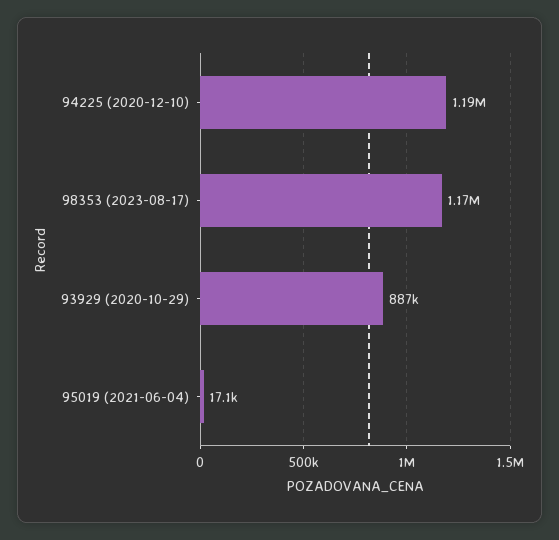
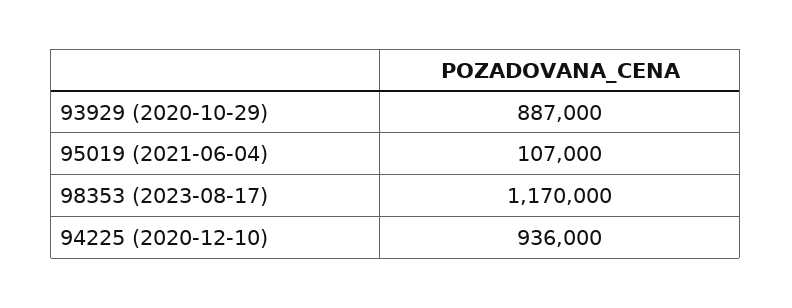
94225 (2020-12-10): 1190000 -> 936000
95019 (2021-06-04): 17100 -> 107000

